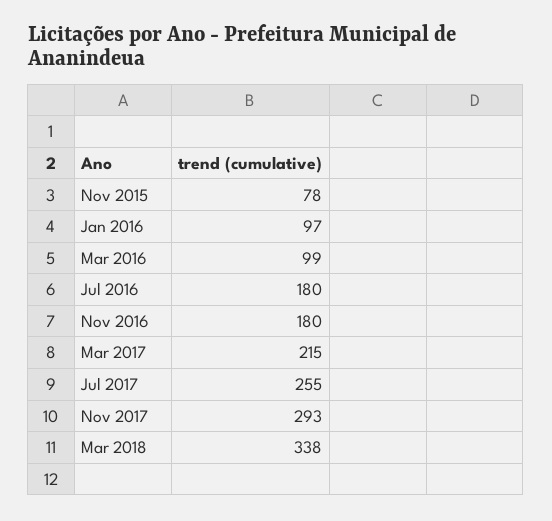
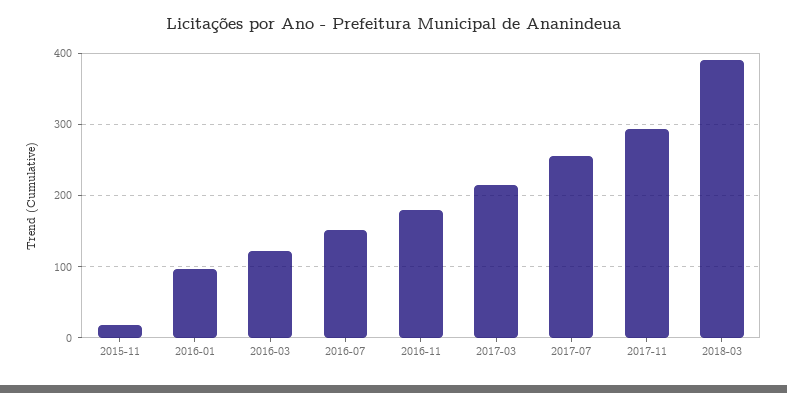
Nov 2015: 78 -> 20
Mar 2016: 99 -> 120
Jul 2016: 180 -> 150
Mar 2018: 338 -> 390

